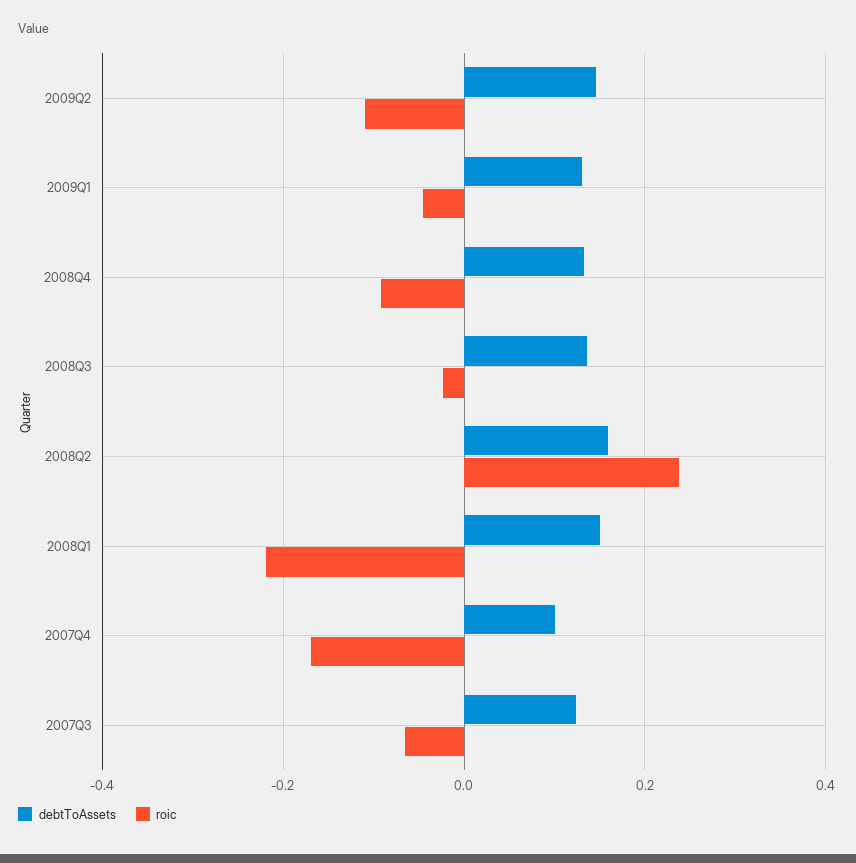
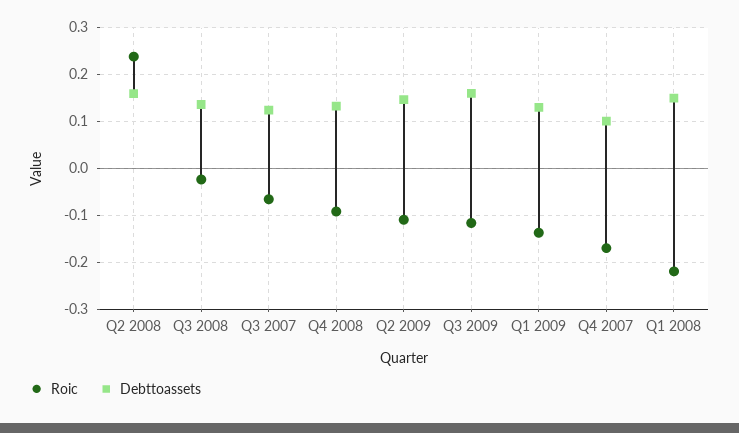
roic, 2009Q1: -0.04 -> -0.14
roic, Q3 2009: none -> -0.12
debtToAssets, Q3 2009: none -> 0.16

